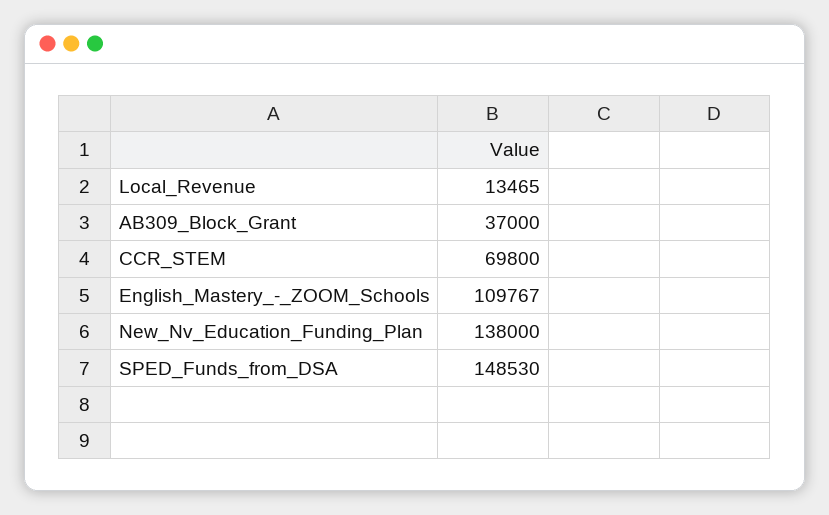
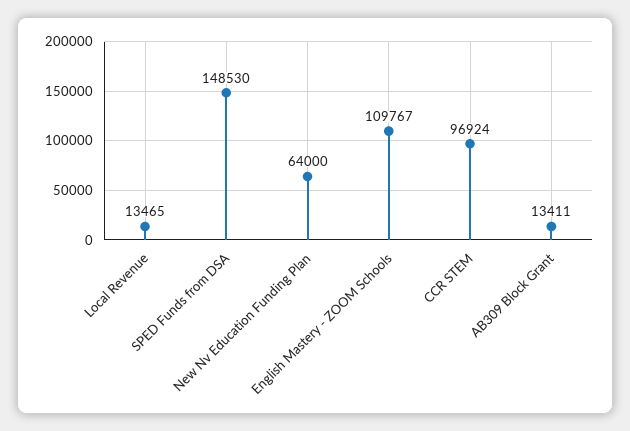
AB309_Block_Grant: 37000 -> 13411
CCR_STEM: 69800 -> 96924
New_Nv_Education_Funding_Plan: 138000 -> 64000

